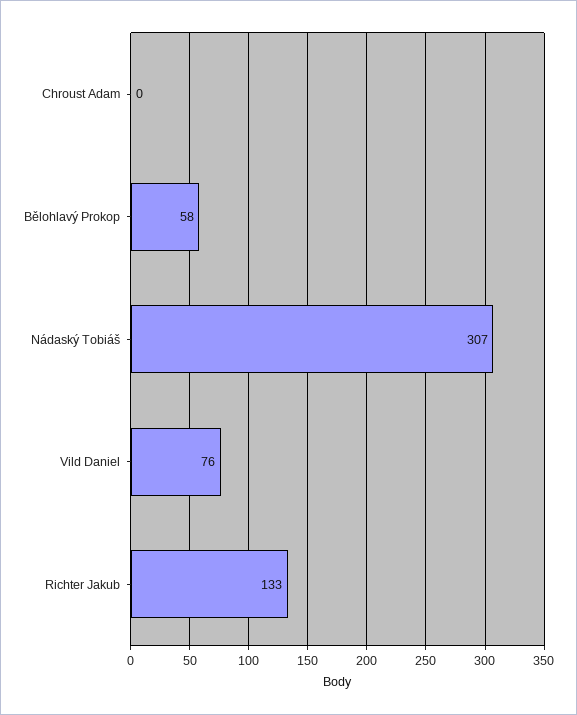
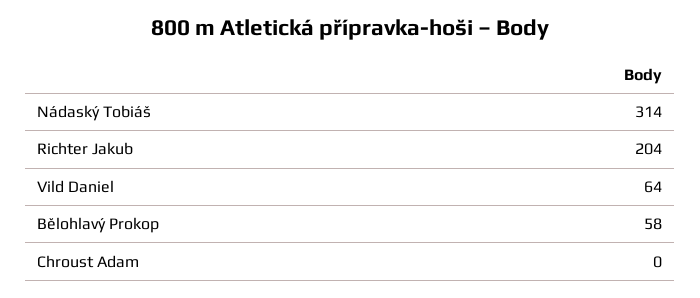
Nádaský Tobiáš: 307 -> 314
Vild Daniel: 76 -> 64
Richter Jakub: 133 -> 204

